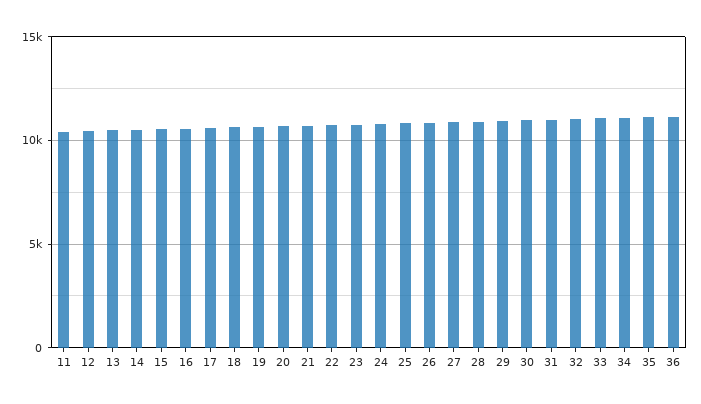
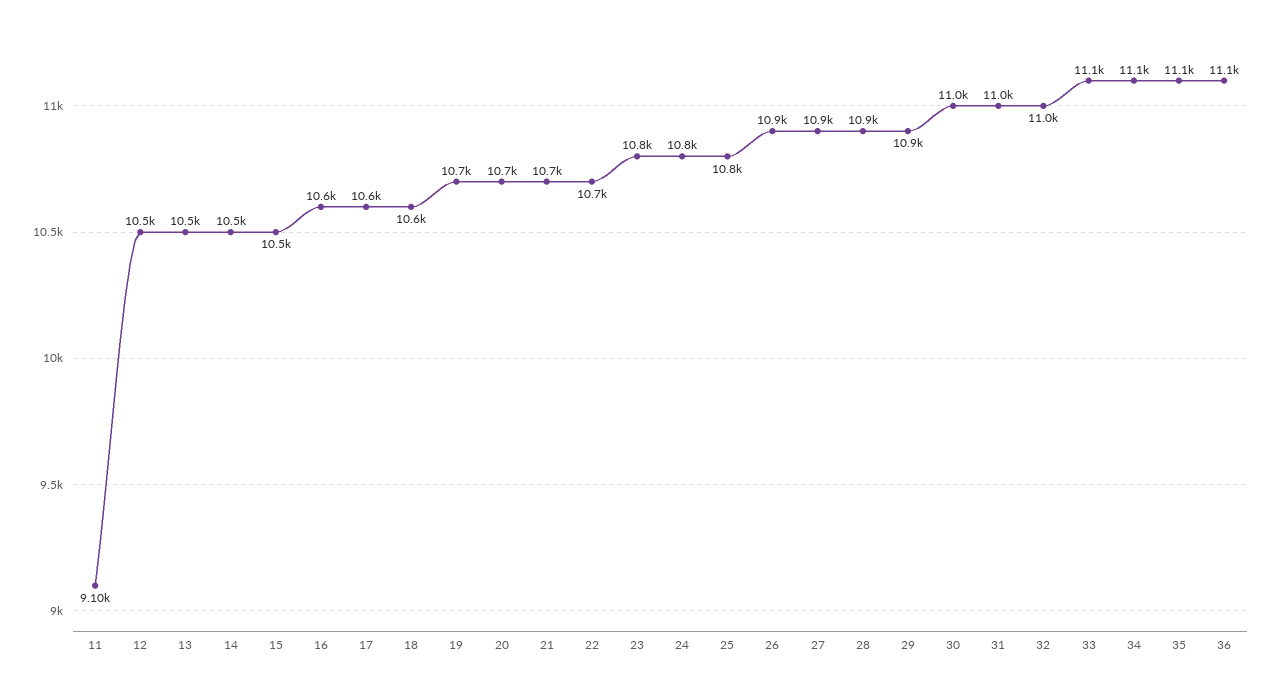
11: 10500 -> 9100

